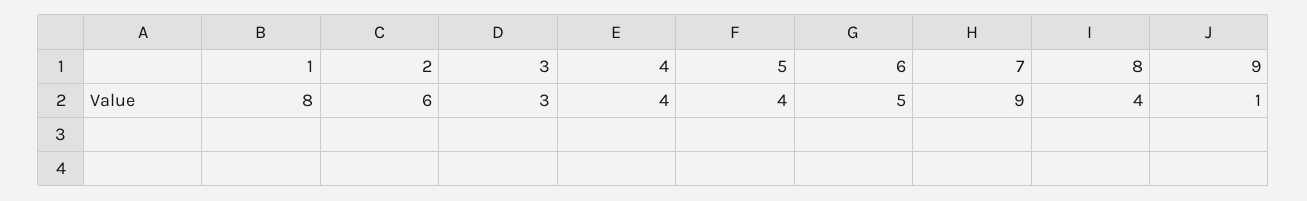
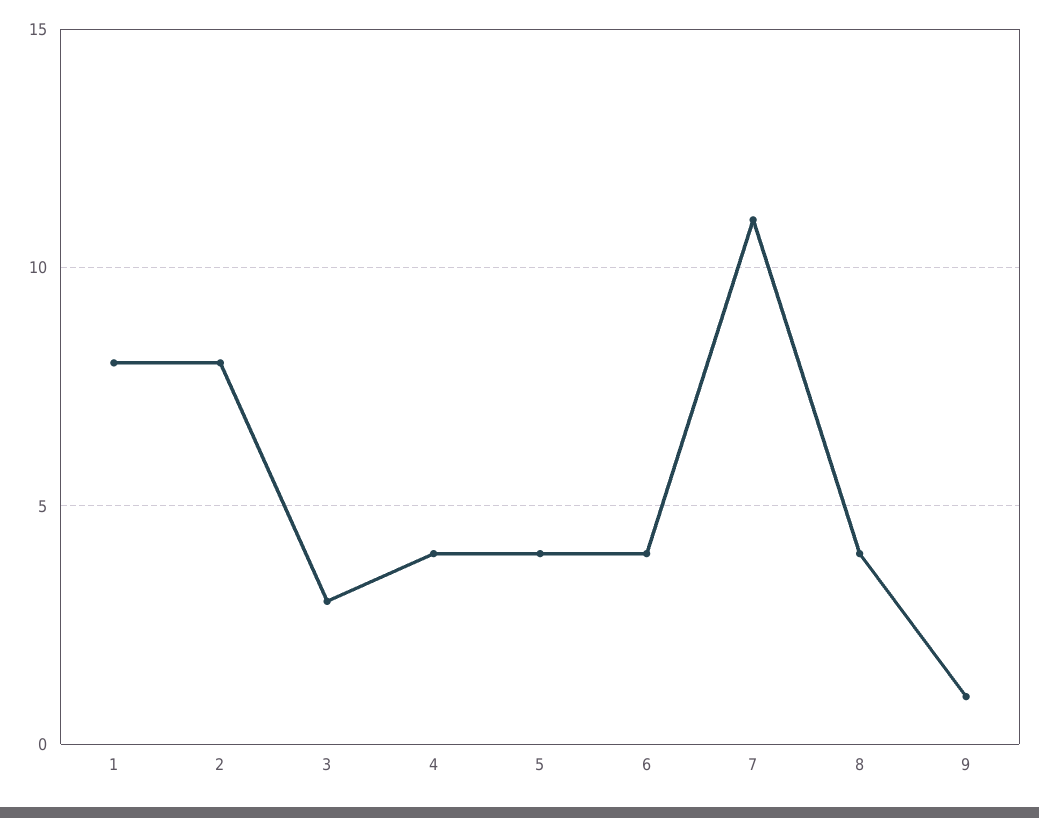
2: 6 -> 8
6: 5 -> 4
7: 9 -> 11

